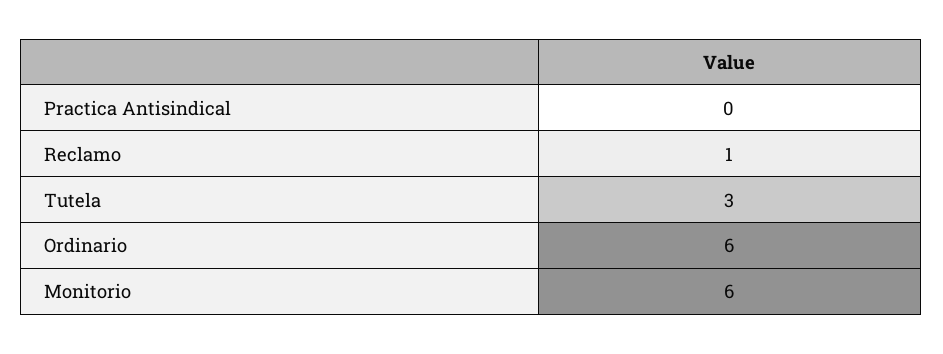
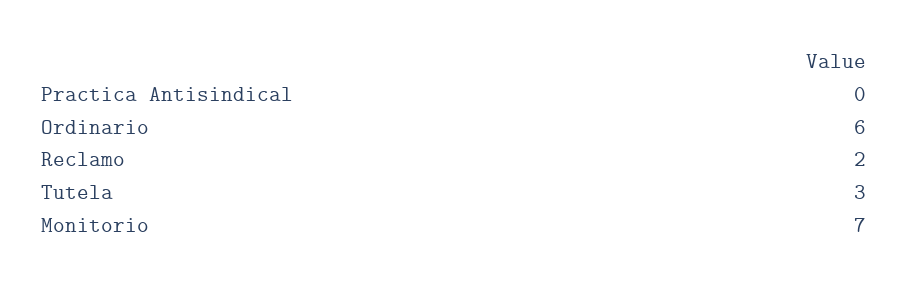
Reclamo: 1 -> 2
Monitorio: 6 -> 7

